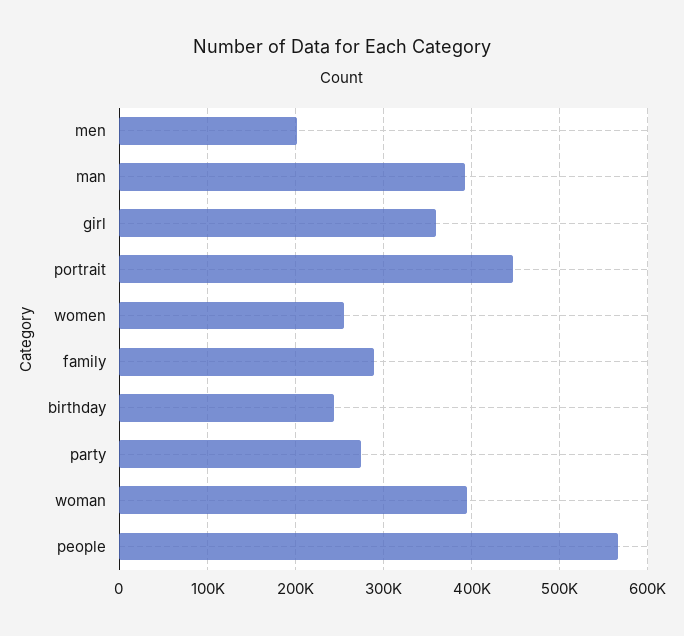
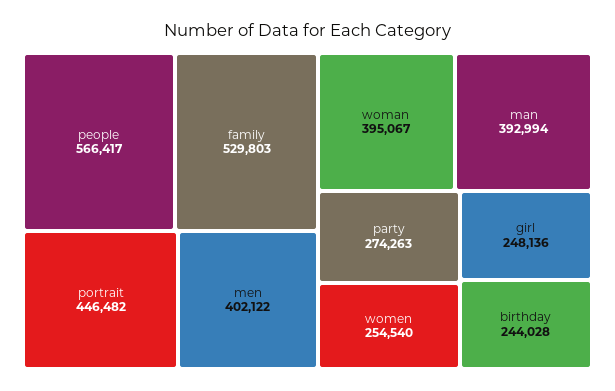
men: 200000 -> 402122
girl: 360000 -> 248136
family: 290000 -> 529803

